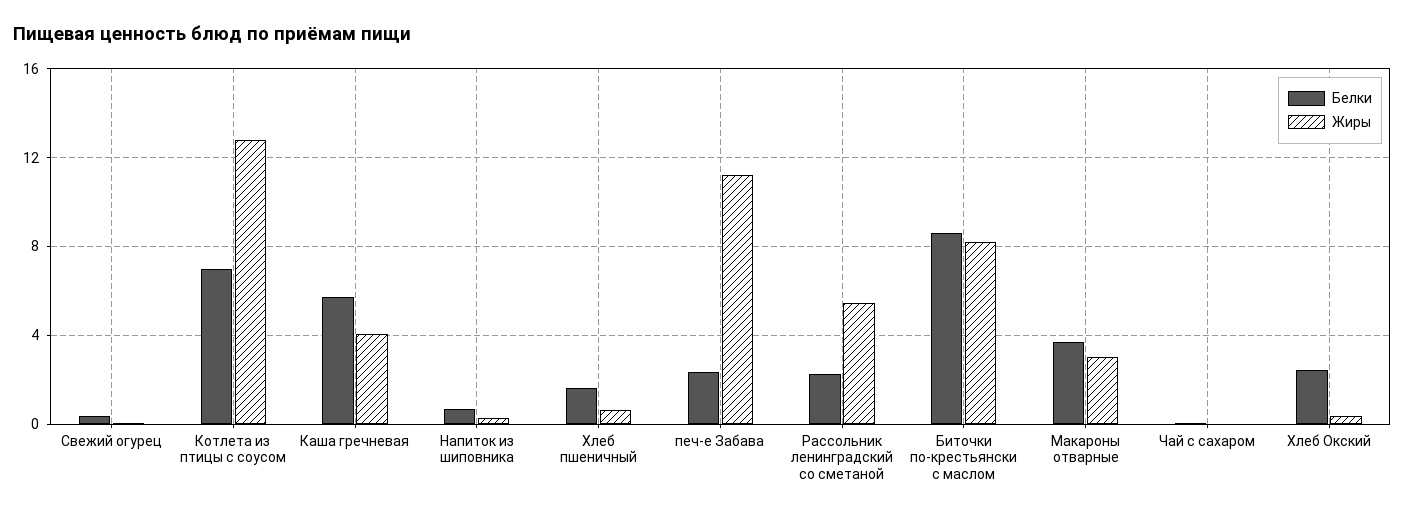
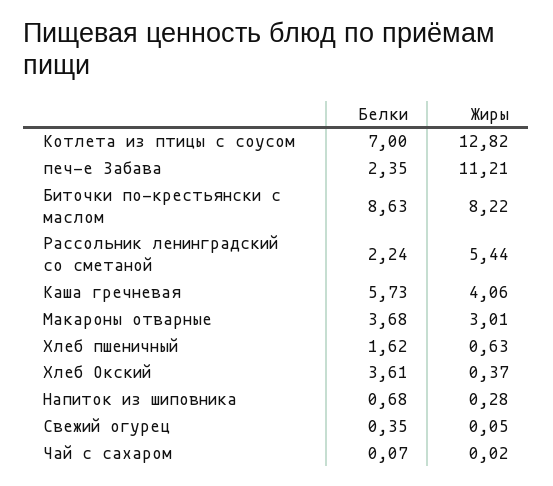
Белки, Хлеб Окский: 2.5 -> 3.61

